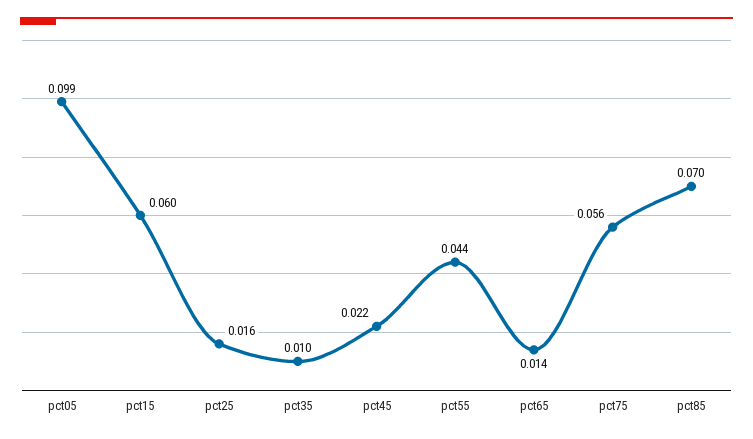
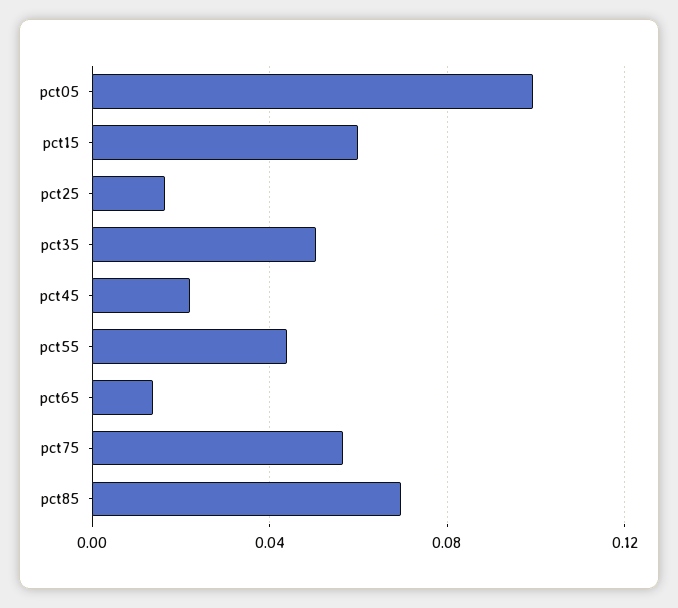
pct35: 0.01 -> 0.05

